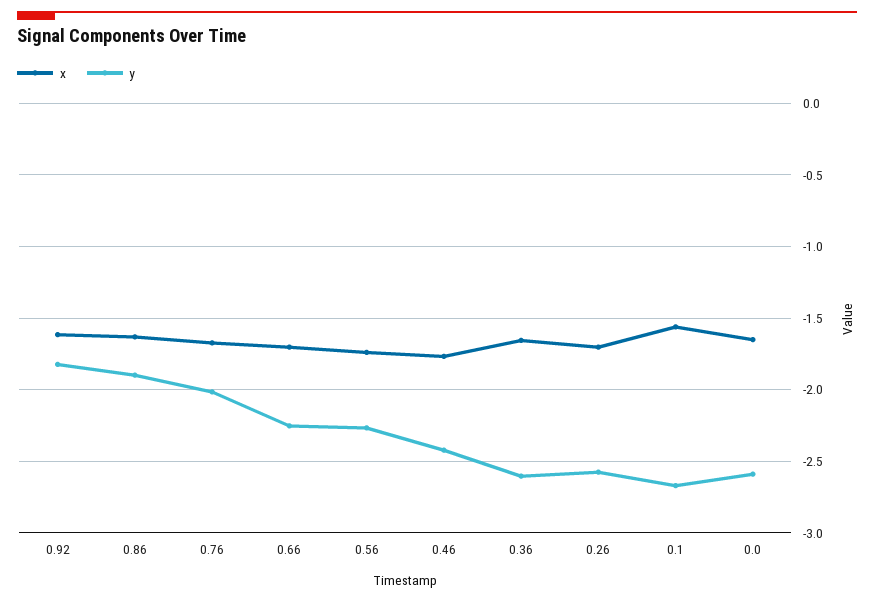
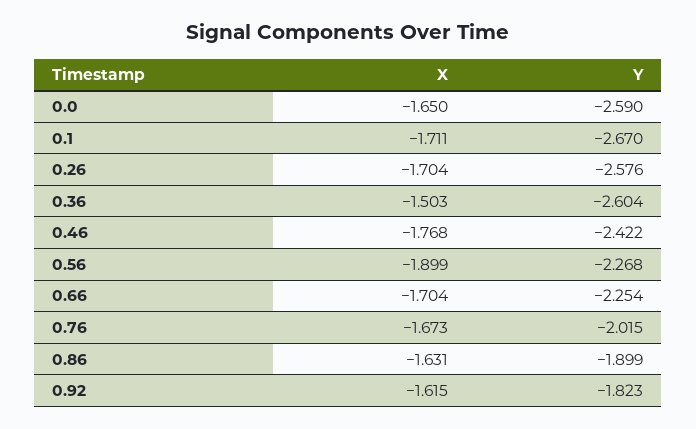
x, 0.56: -1.75 -> -1.899
x, 0.36: -1.65 -> -1.503
x, 0.1: -1.55 -> -1.711

